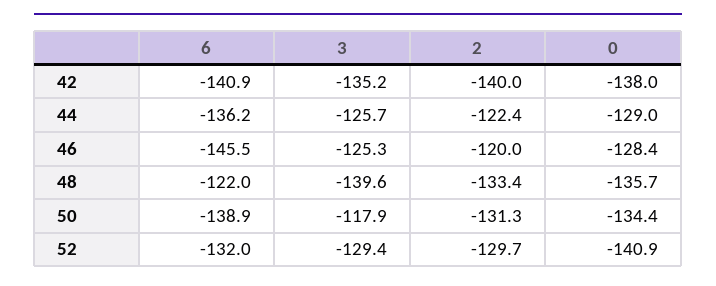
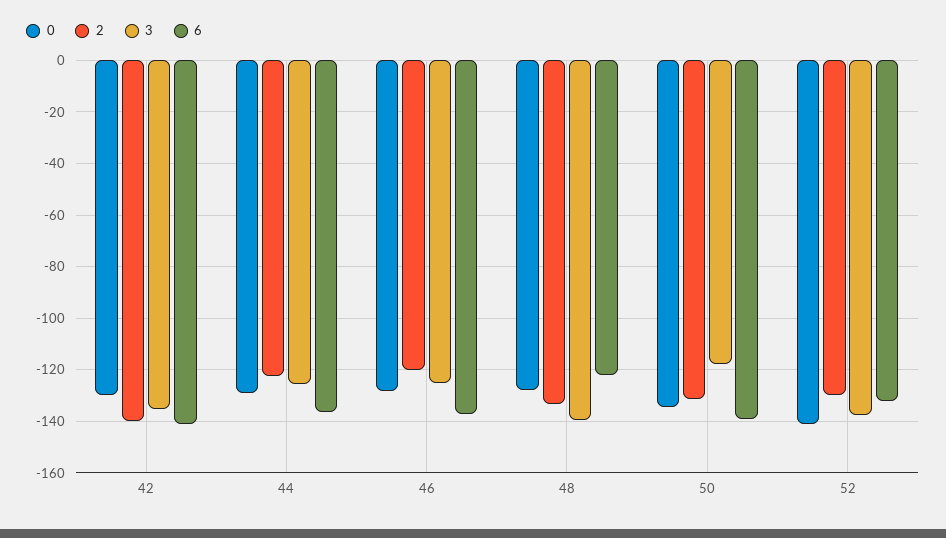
0, 42: -138 -> -130
6, 46: -145.5 -> -137.5
0, 48: -135.7 -> -127.5
3, 52: -129.4 -> -137.5

